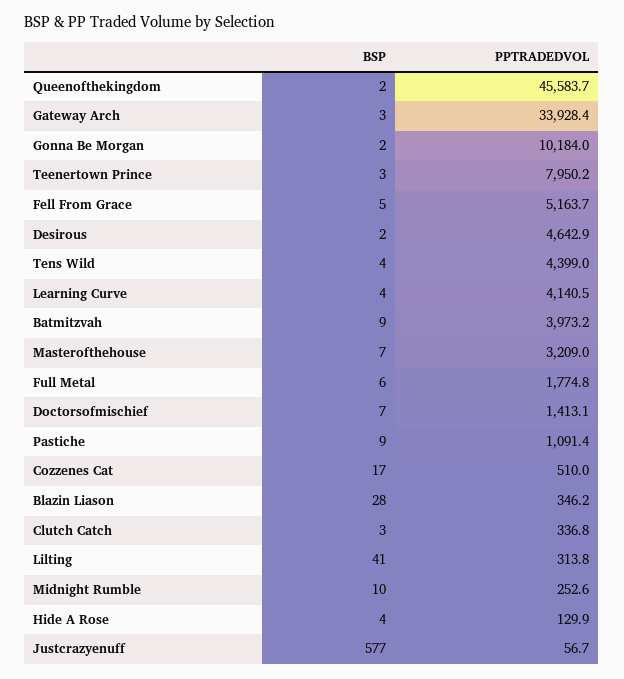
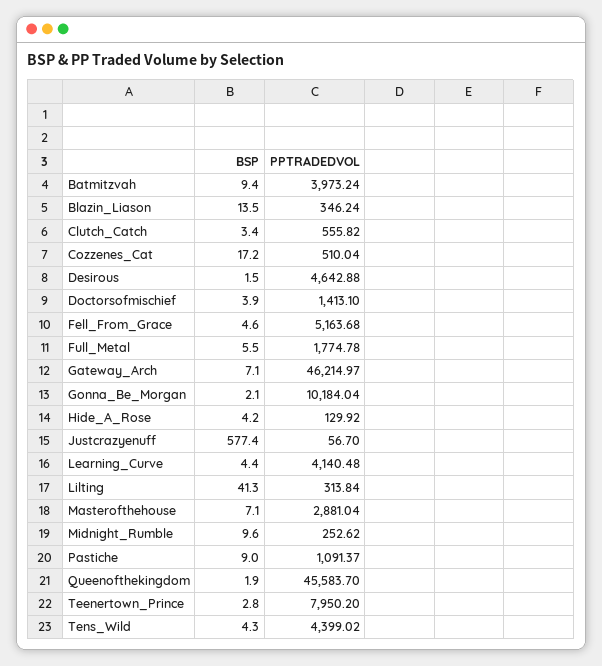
BSP, Gateway Arch: 3 -> 7.1
PPTRADEDVOL, Gateway Arch: 33928.4 -> 46214.97
PPTRADEDVOL, Masterofthehouse: 3209 -> 2881.04
BSP, Doctorsofmischief: 7 -> 3.9
BSP, Blazin Liason: 28 -> 13.5
PPTRADEDVOL, Clutch Catch: 336.8 -> 555.82

